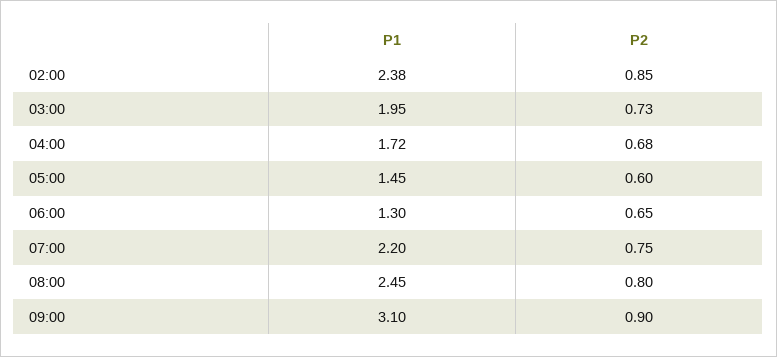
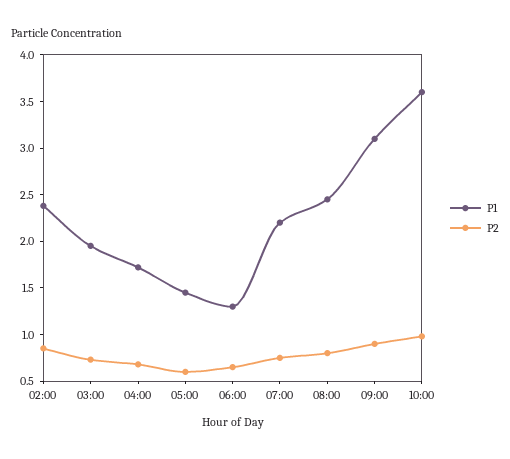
P1, 10:00: none -> 3.6
P2, 10:00: none -> 1

